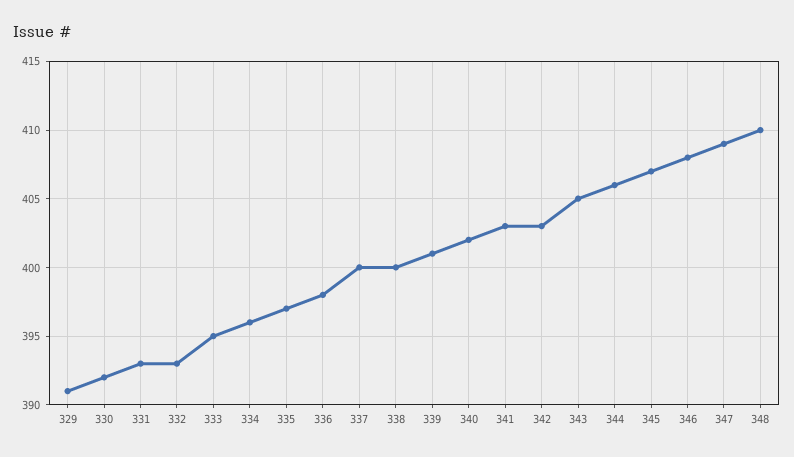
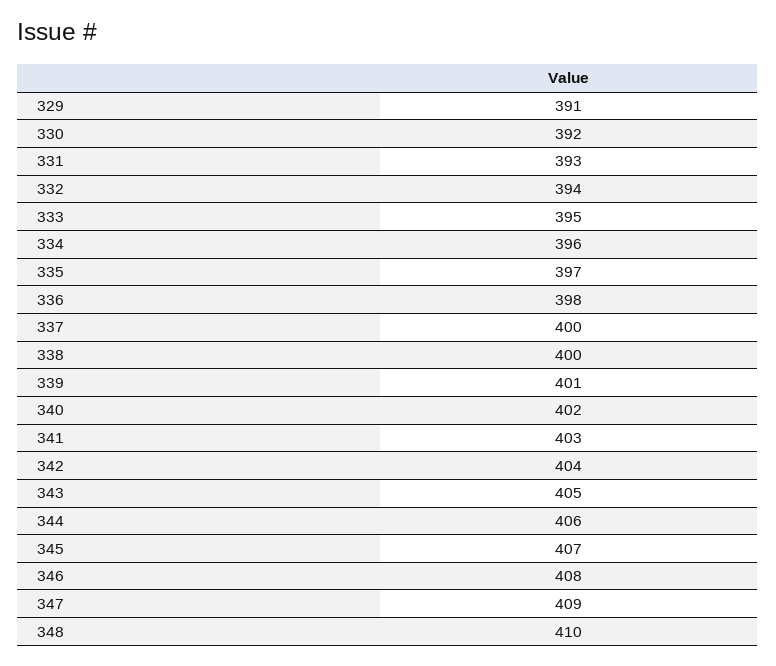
332: 393 -> 394
342: 403 -> 404

